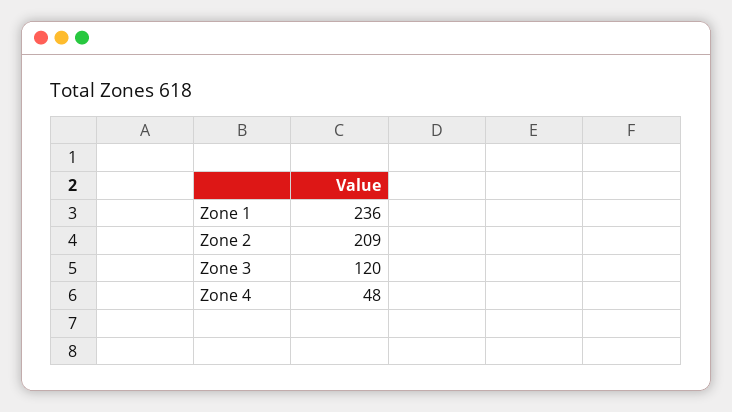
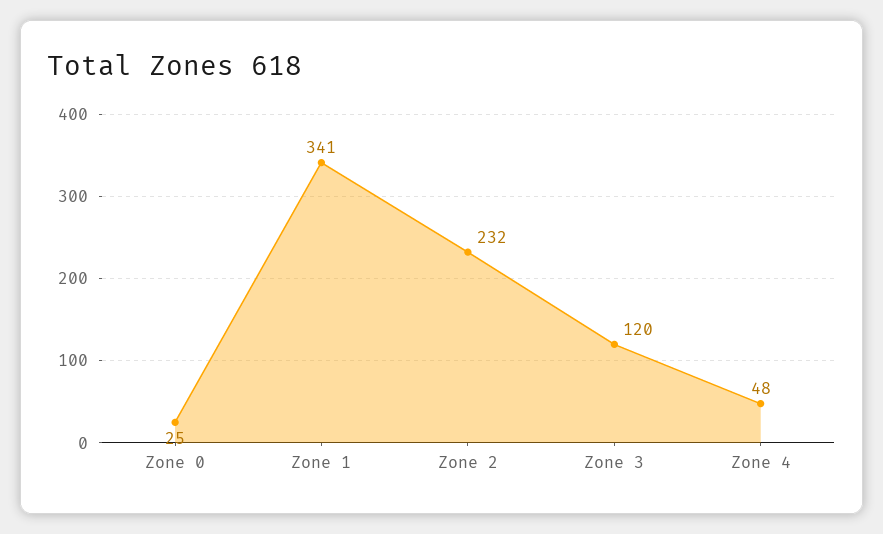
Zone 1: 236 -> 341
Zone 2: 209 -> 232
Zone 0: none -> 25

